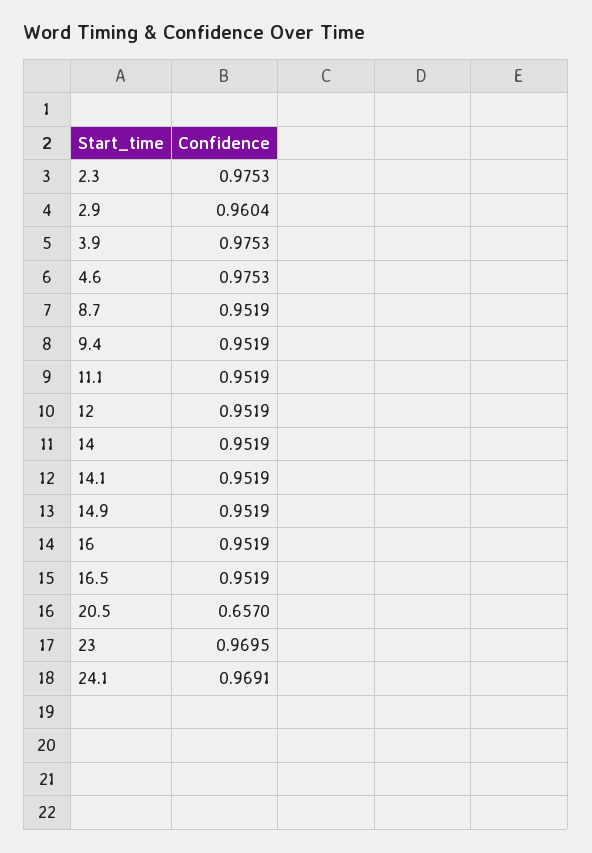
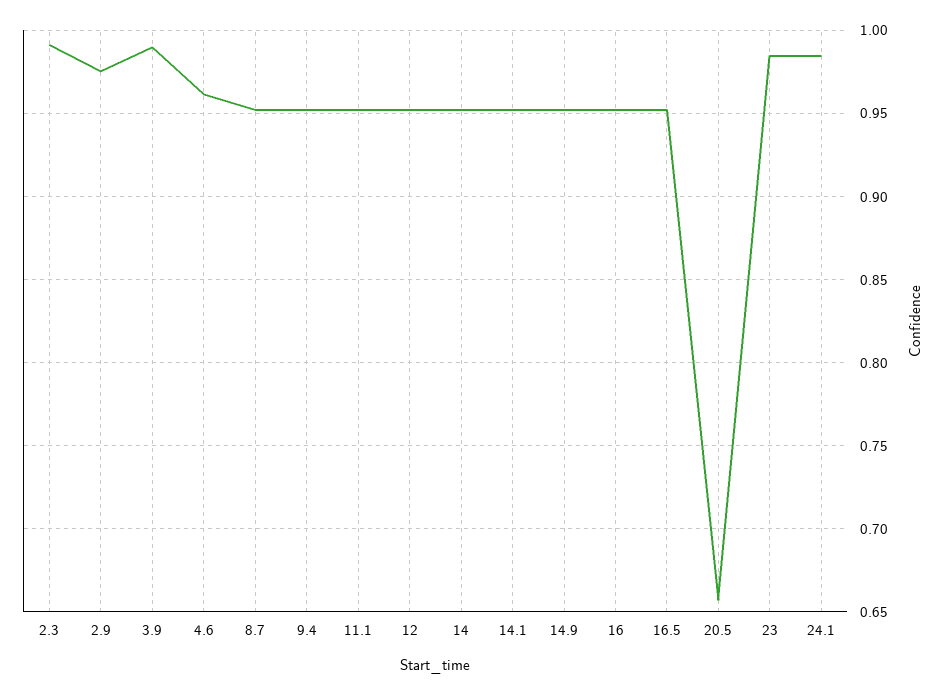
2.3: 0.9753 -> 0.99
2.9: 0.9604 -> 0.975
3.9: 0.9753 -> 0.99
4.6: 0.9753 -> 0.96
23: 0.9695 -> 0.985
24.1: 0.9691 -> 0.985

